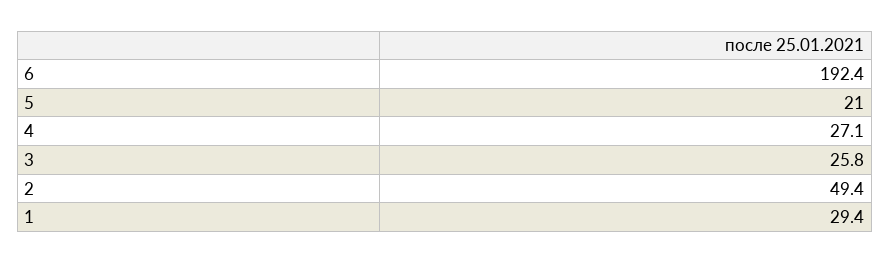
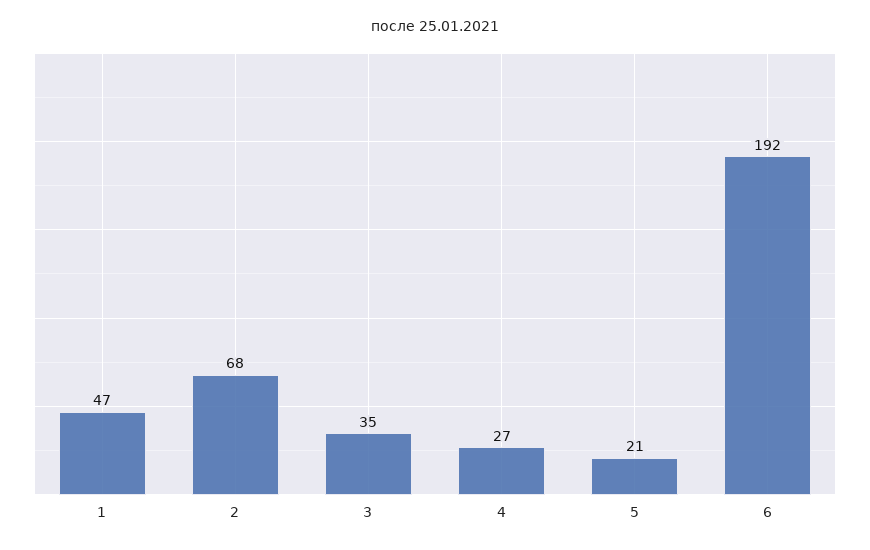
3: 25.8 -> 35
2: 49.4 -> 68
1: 29.4 -> 47

